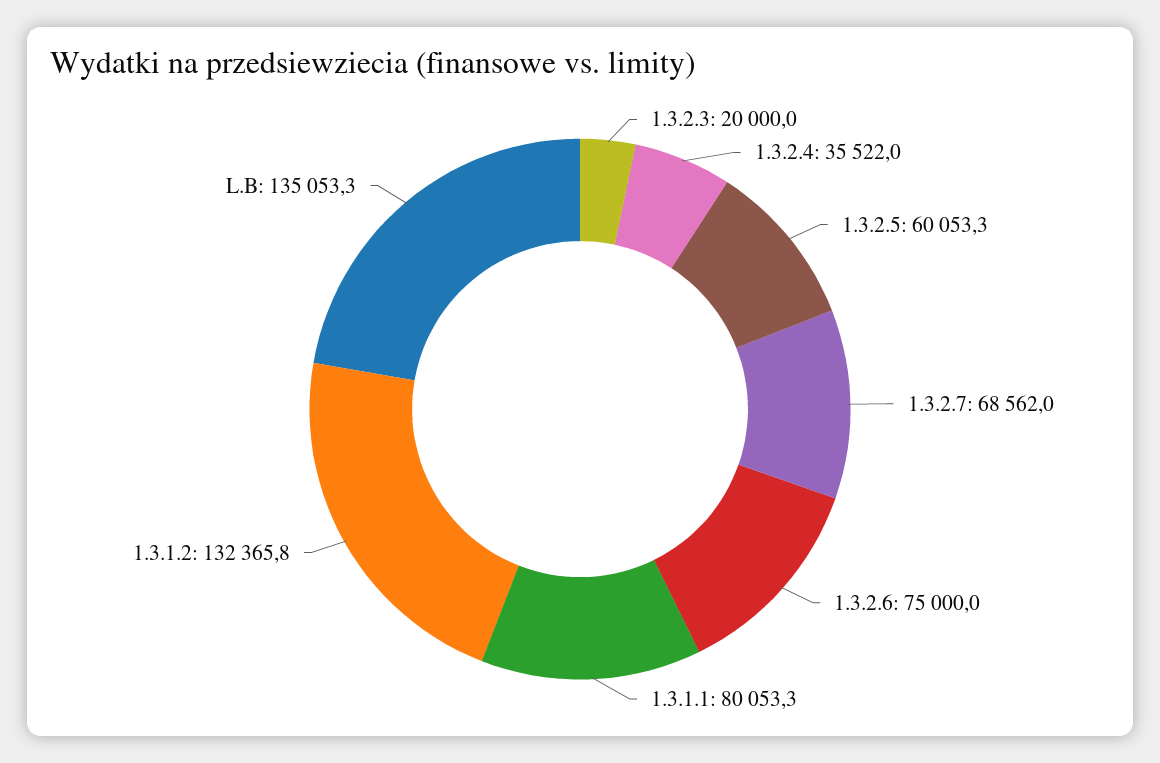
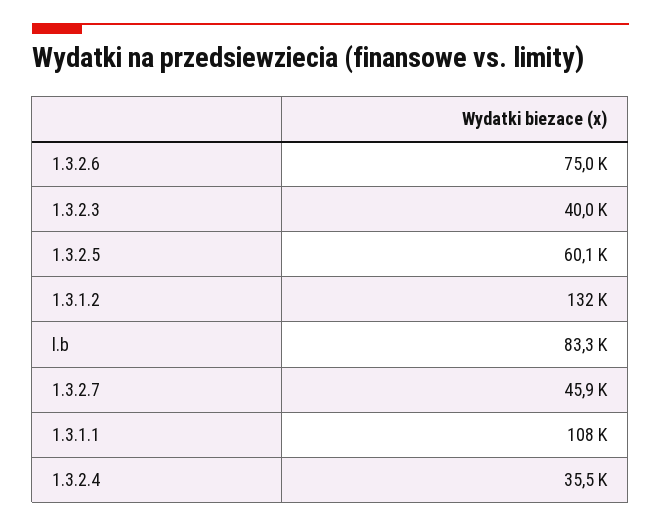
1.3.2.3: 20000 -> 40000
1.3.2.7: 68562 -> 45900
1.3.1.1: 80053.3 -> 108000
L.B: 135053.3 -> 83300

